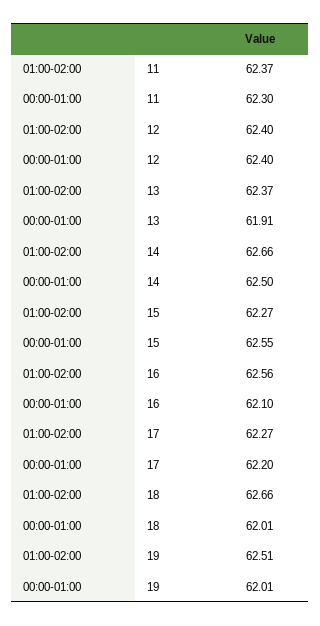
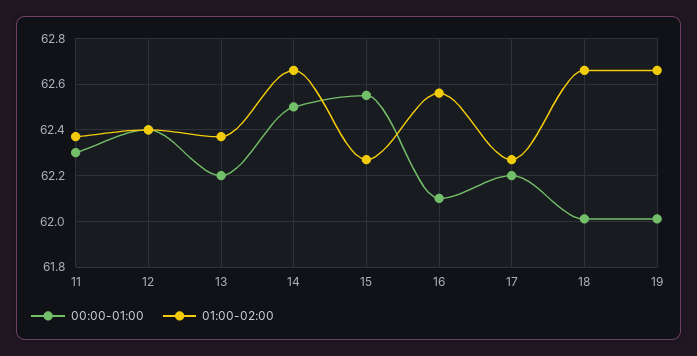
00:00-01:00, 13: 61.91 -> 62.2
01:00-02:00, 19: 62.51 -> 62.65

